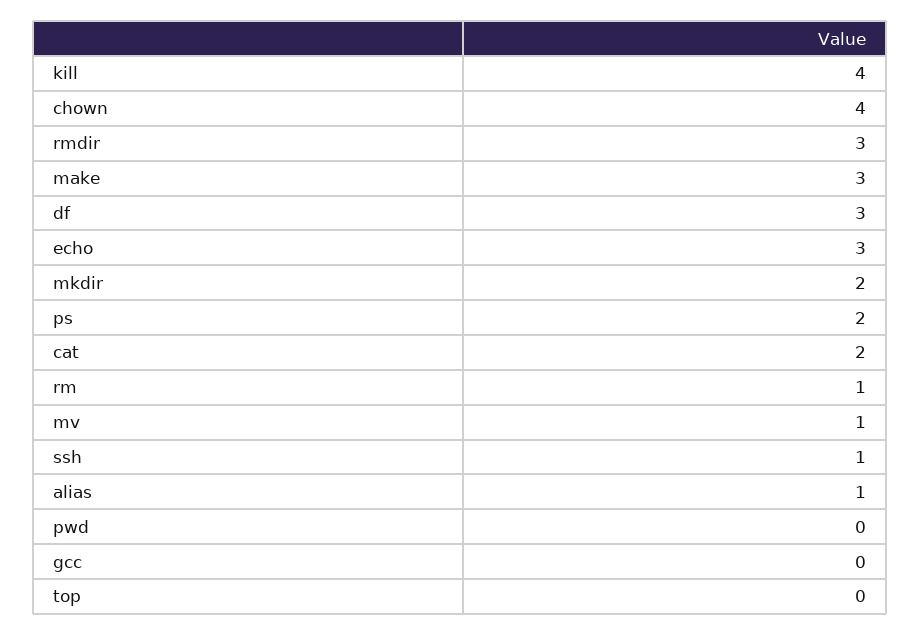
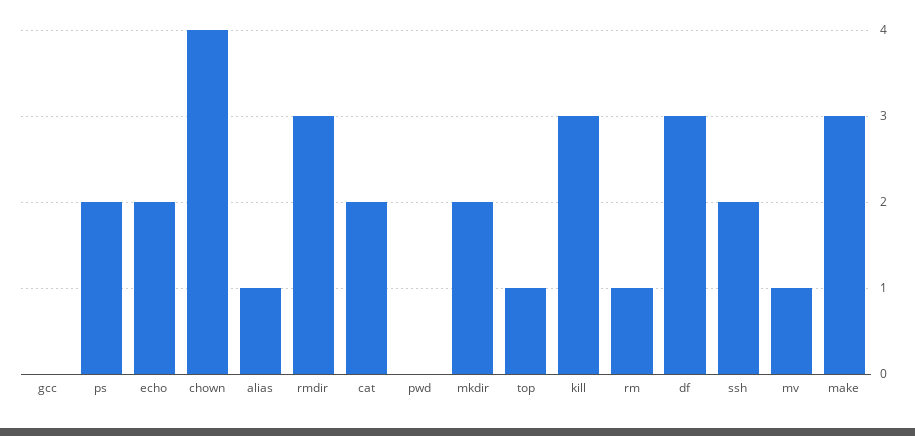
kill: 4 -> 3
echo: 3 -> 2
ssh: 1 -> 2
top: 0 -> 1

